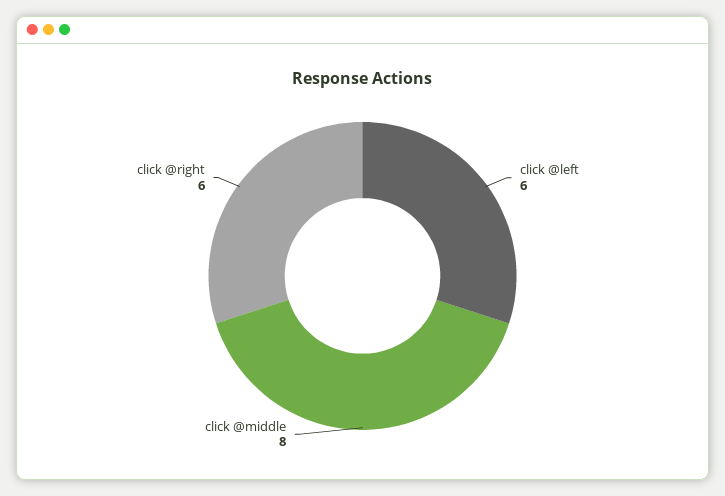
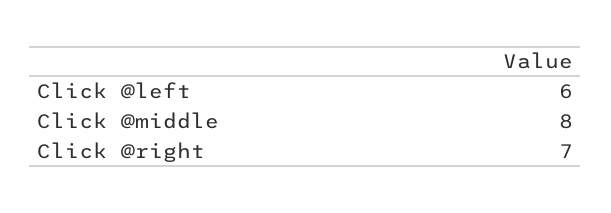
click @right: 6 -> 7

